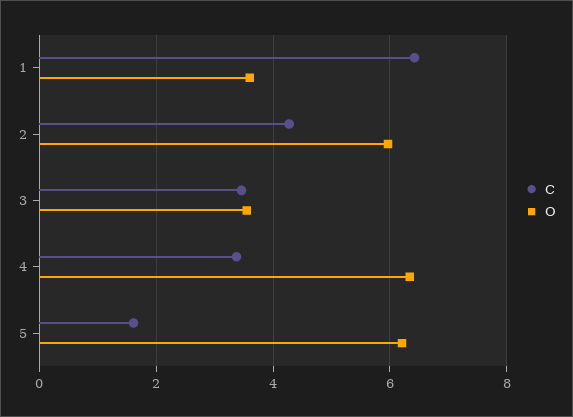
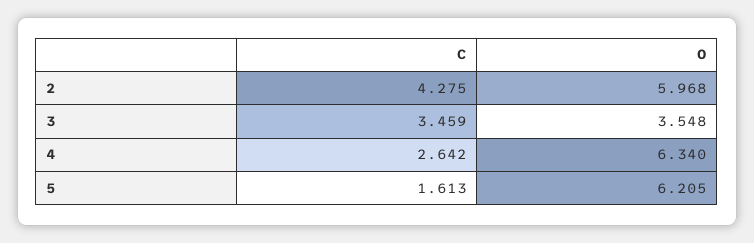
C, 1: 6.4 -> none
O, 1: 3.6 -> none
C, 4: 3.4 -> 2.642

